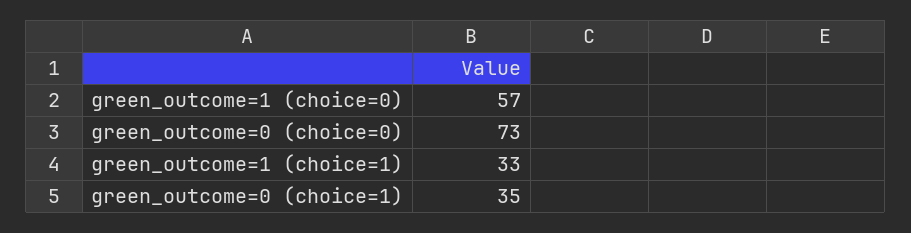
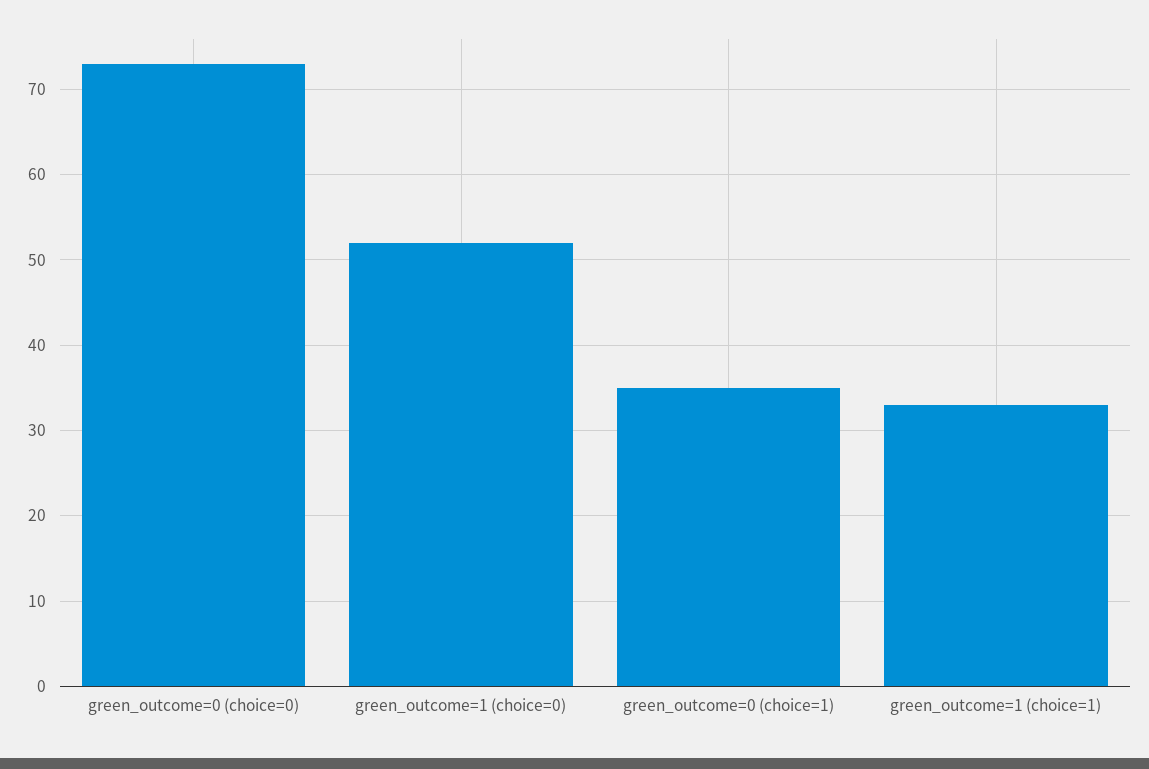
green_outcome=1 (choice=0): 57 -> 52

